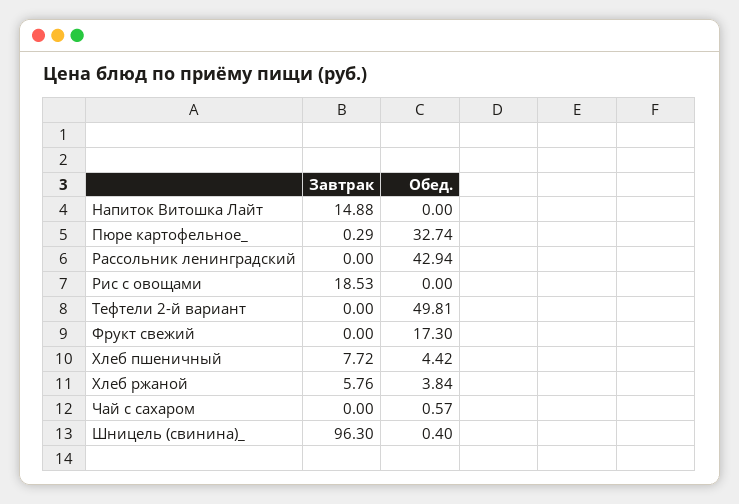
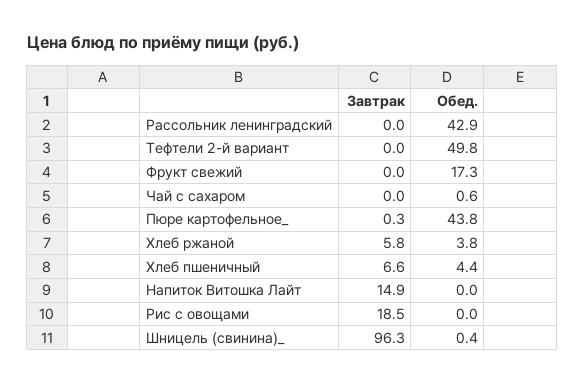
Обед., Пюре картофельное_: 32.74 -> 43.8
Завтрак, Хлеб пшеничный: 7.72 -> 6.6

